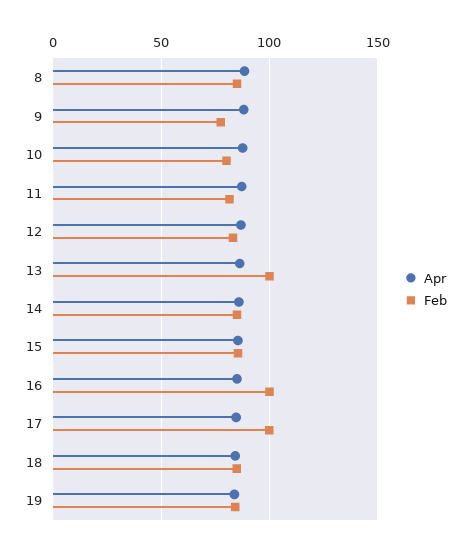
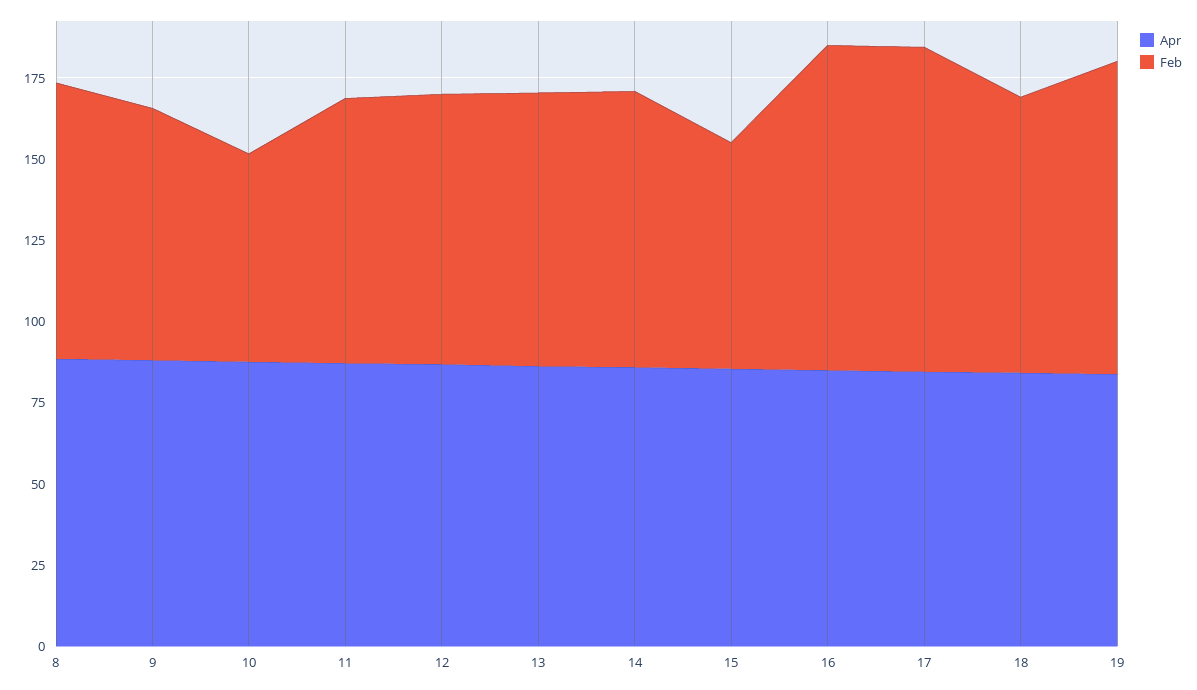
Feb, 10: 80 -> 65
Feb, 13: 100 -> 85
Feb, 15: 85 -> 70
Feb, 19: 85 -> 95

